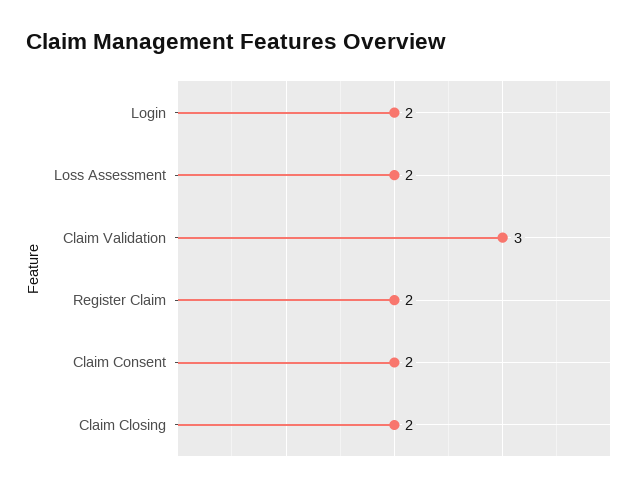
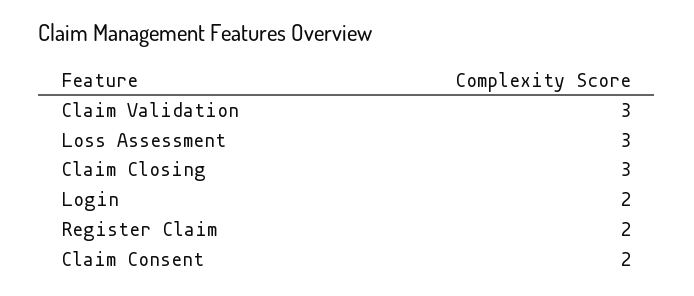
Loss Assessment: 2 -> 3
Claim Closing: 2 -> 3

